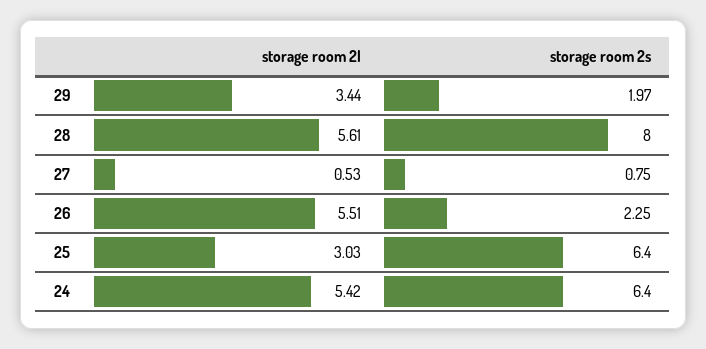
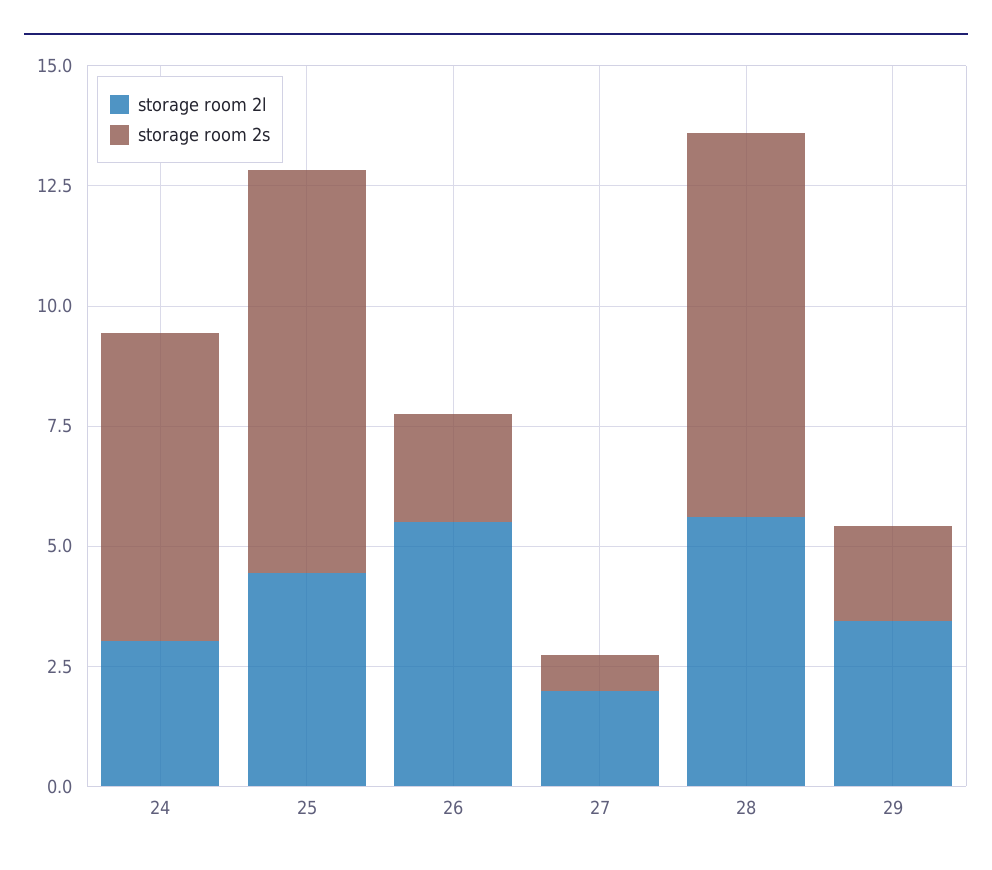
storage room 2l, 27: 0.53 -> 2
storage room 2l, 25: 3.03 -> 4.5
storage room 2s, 25: 6.4 -> 8.5
storage room 2l, 24: 5.42 -> 3

